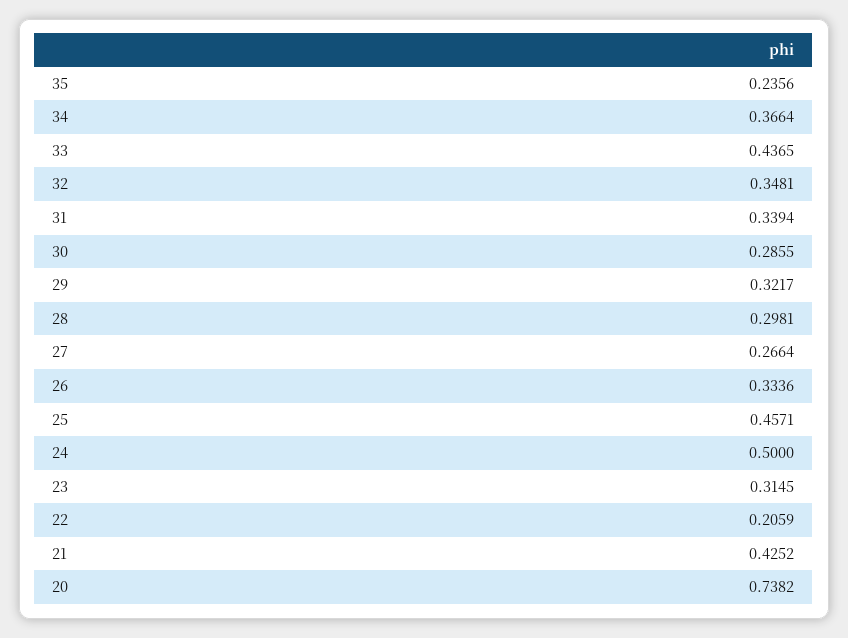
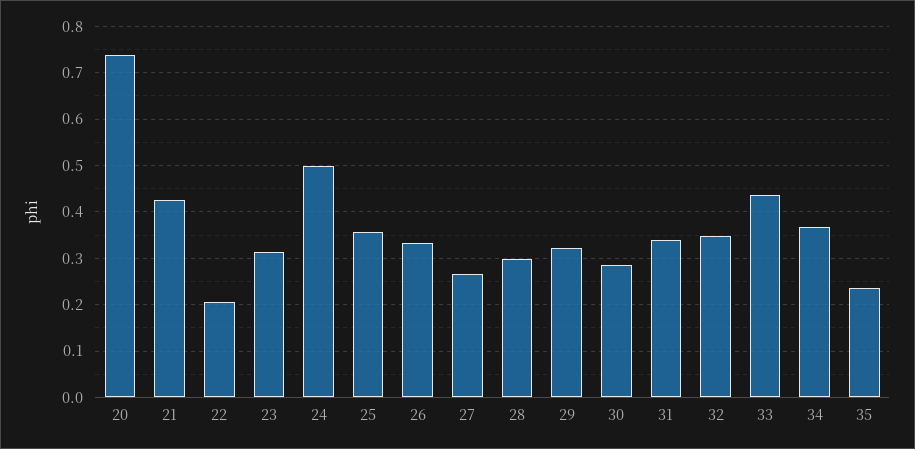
25: 0.4571 -> 0.36

